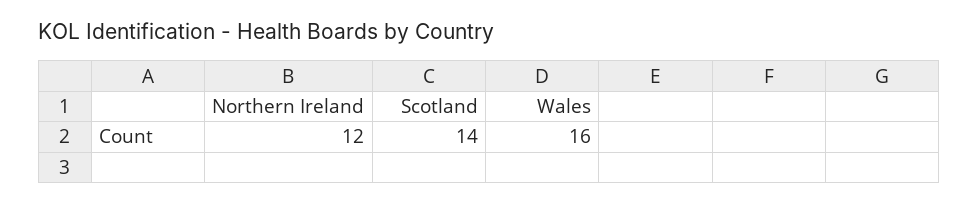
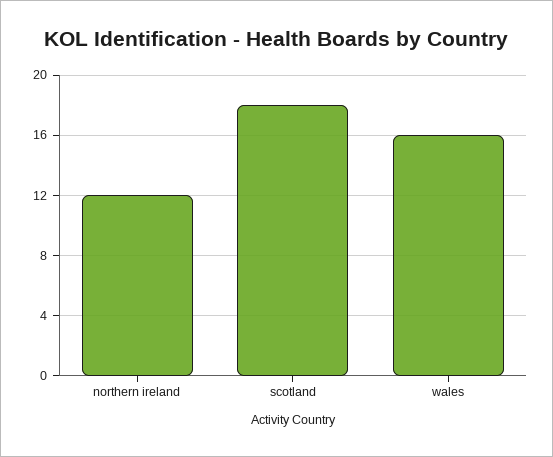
Scotland: 14 -> 18

